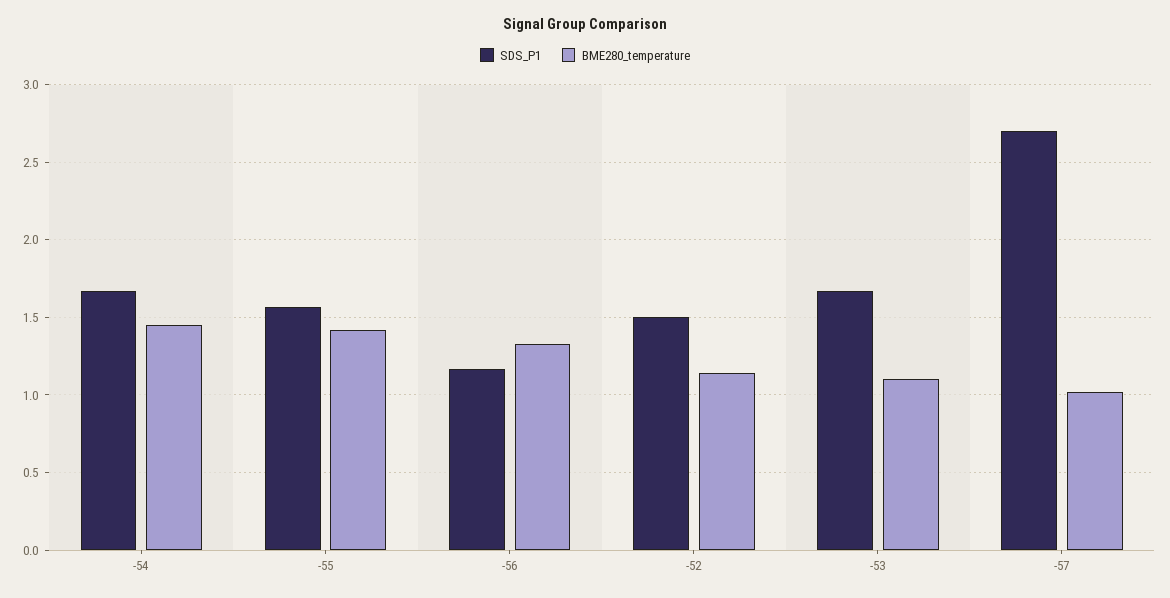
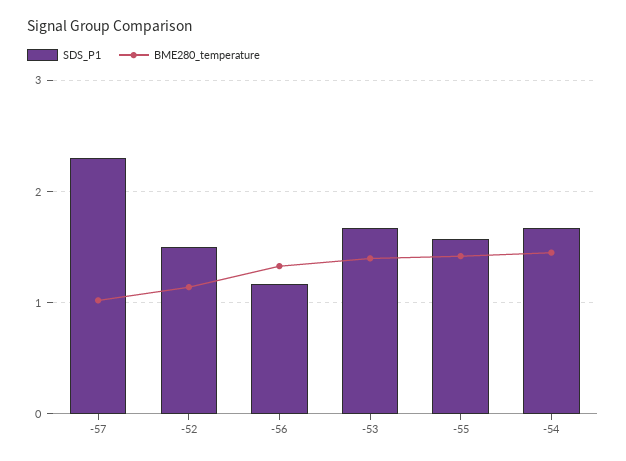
BME280_temperature, -53: 1.1 -> 1.4
SDS_P1, -57: 2.7 -> 2.3

